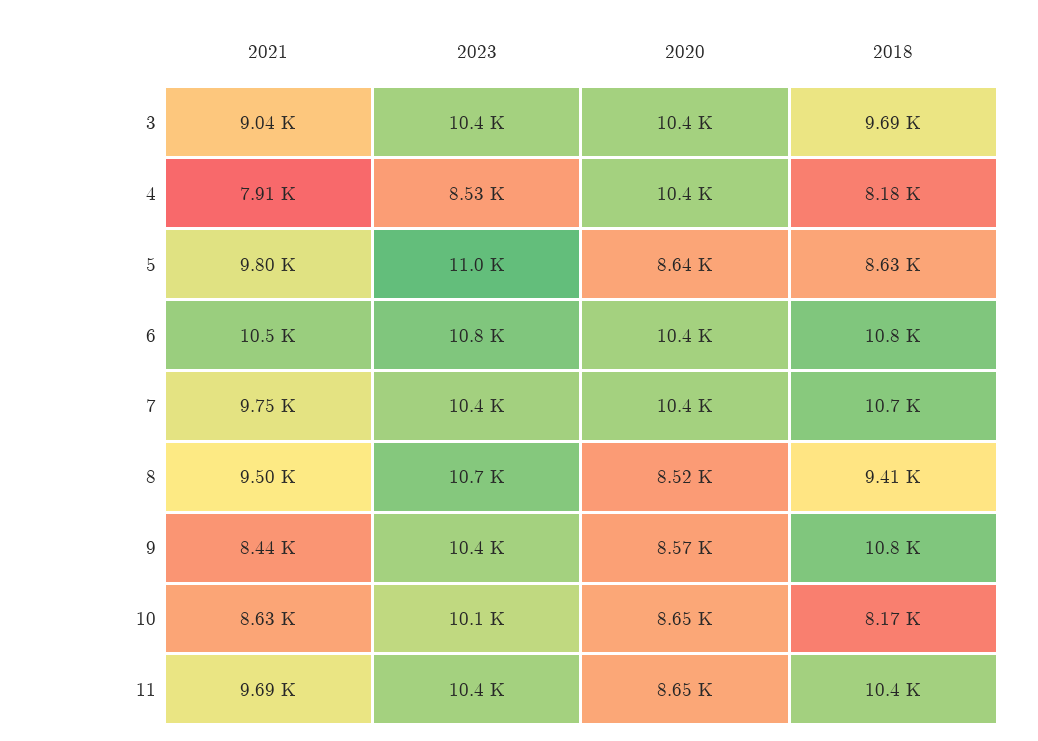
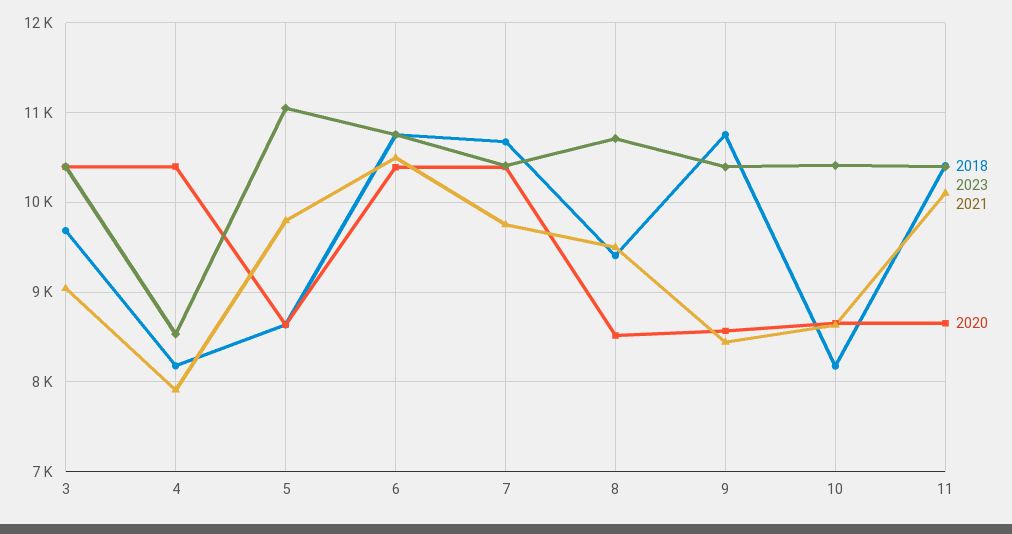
2023, 10: 10100 -> 10400
2021, 11: 9690 -> 10100

